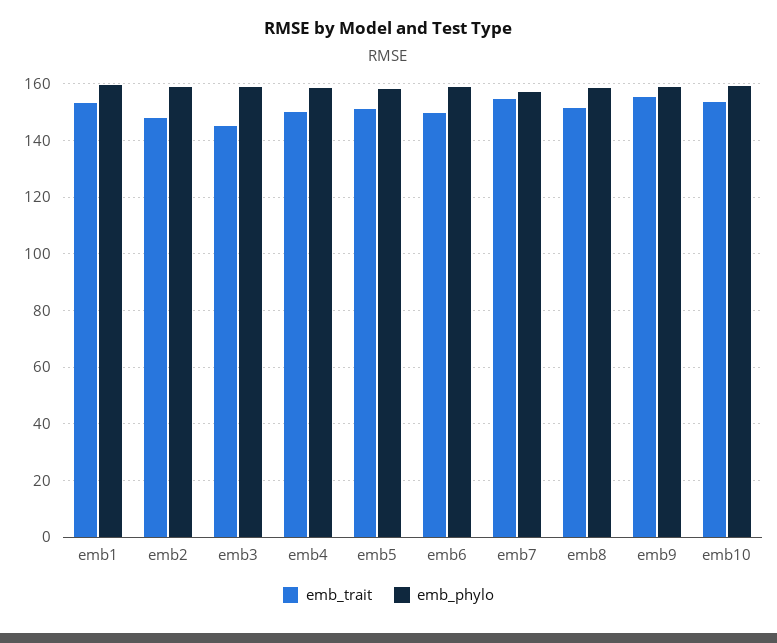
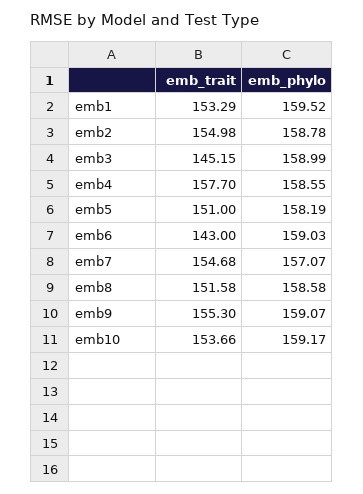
emb_trait, emb2: 147.5 -> 154.98
emb_trait, emb4: 150 -> 157.7
emb_trait, emb6: 150 -> 143

